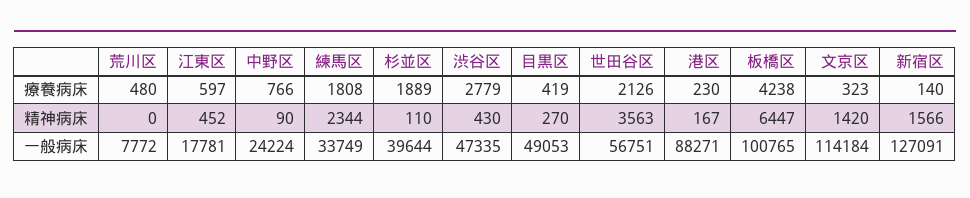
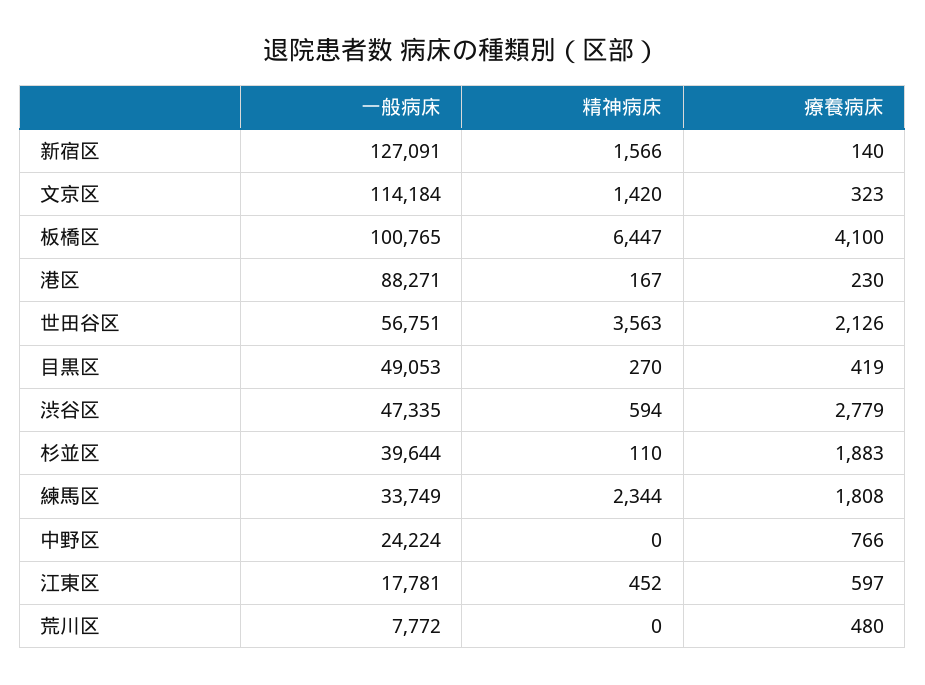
杉並区, 療養病床: 1889 -> 1883
板橋区, 療養病床: 4238 -> 4100
中野区, 精神病床: 90 -> 0
渋谷区, 精神病床: 430 -> 594

